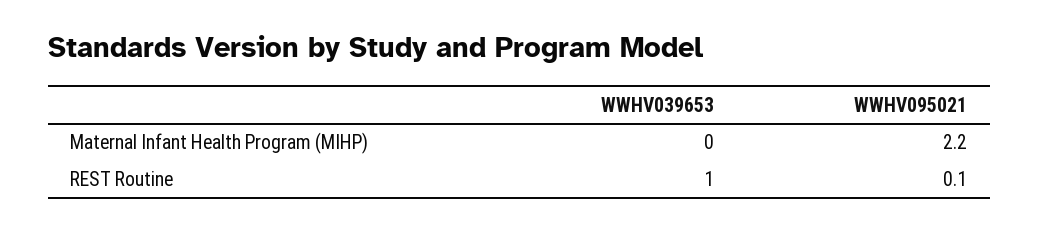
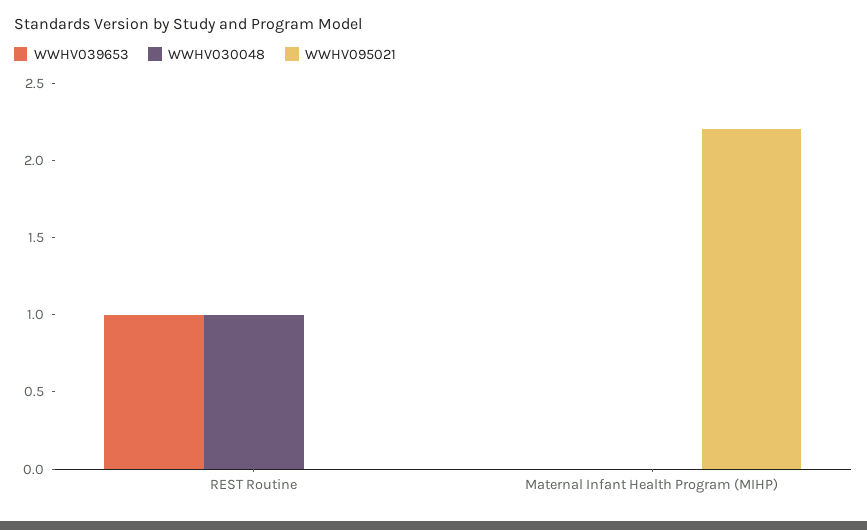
WWHV095021, REST Routine: 0.1 -> 0
WWHV030048, REST Routine: none -> 1
WWHV030048, Maternal Infant Health Program (MIHP): none -> 0

